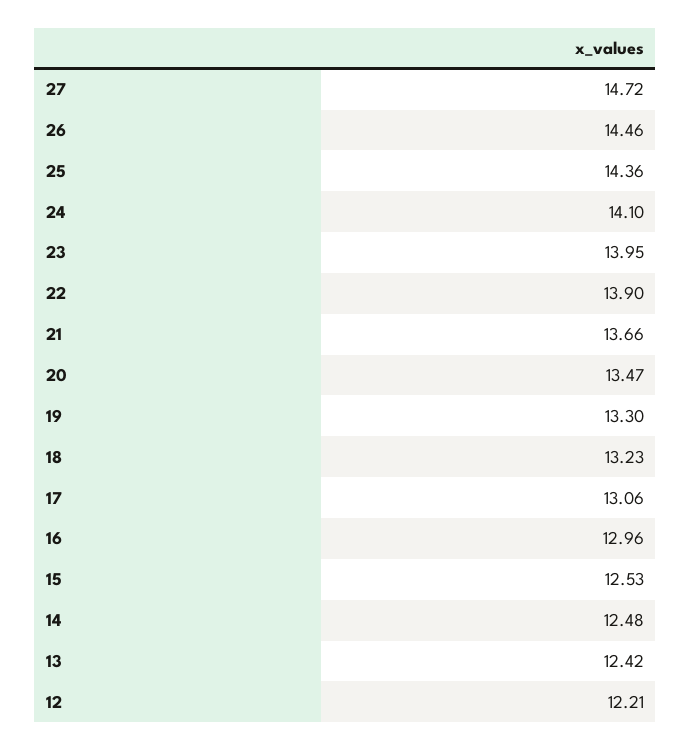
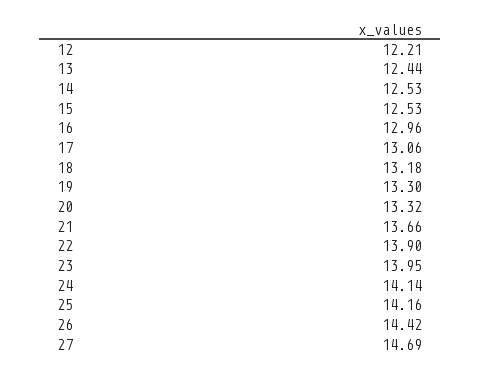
27: 14.72 -> 14.69
26: 14.46 -> 14.42
25: 14.36 -> 14.16
24: 14.1 -> 14.14
20: 13.47 -> 13.32
18: 13.23 -> 13.18
14: 12.48 -> 12.53
13: 12.42 -> 12.44

